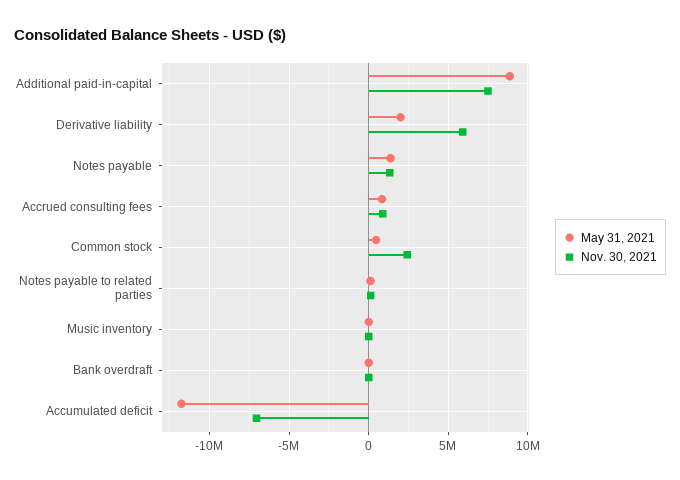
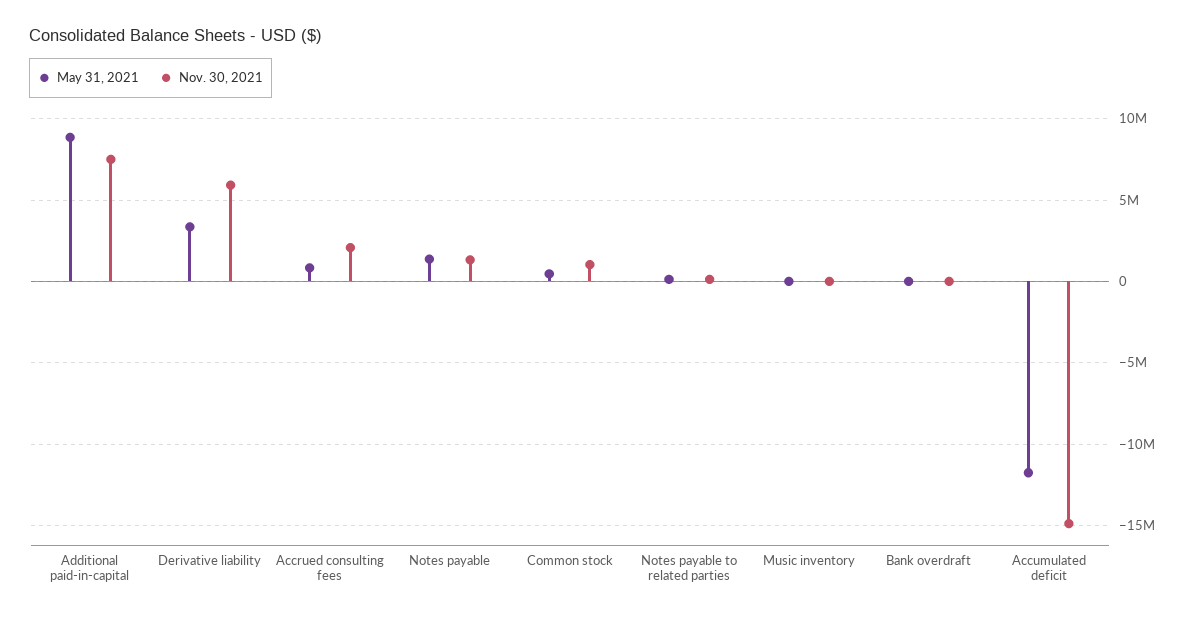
May 31, 2021, Derivative liability: 2000000 -> 3500000
Nov. 30, 2021, Accrued consulting fees: 1000000 -> 2000000
Nov. 30, 2021, Common stock: 2500000 -> 1000000
Nov. 30, 2021, Accumulated deficit: -7000000 -> -15000000

